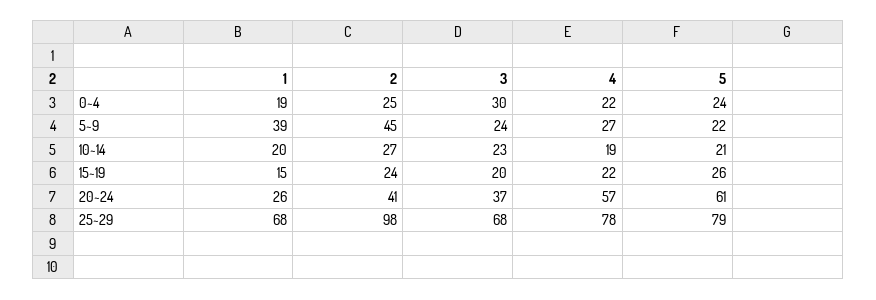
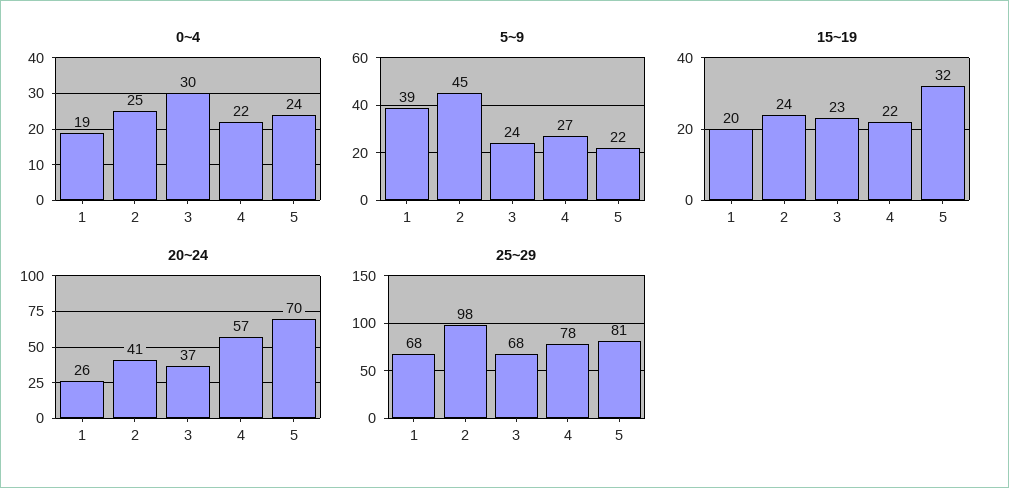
10~14, 1: 20 -> none
10~14, 2: 27 -> none
10~14, 3: 23 -> none
10~14, 4: 19 -> none
10~14, 5: 21 -> none
15~19, 1: 15 -> 20
15~19, 3: 20 -> 23
15~19, 5: 26 -> 32
20~24, 5: 61 -> 70
25~29, 5: 79 -> 81

